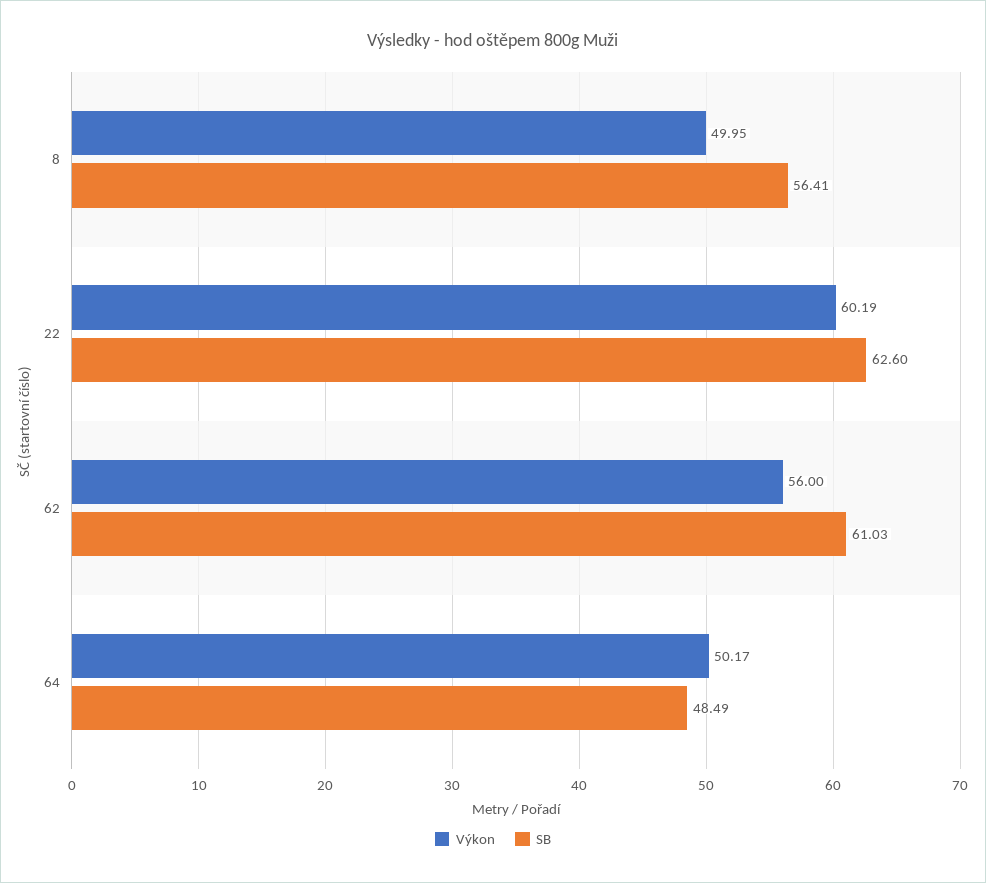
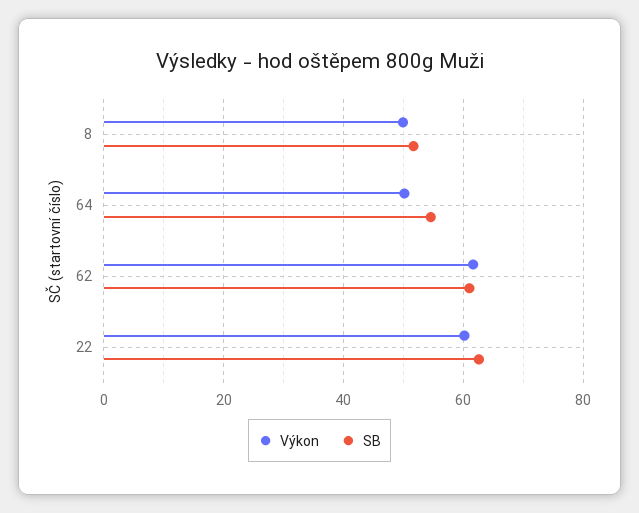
SB, 8: 56.41 -> 52
Výkon, 62: 56 -> 62
SB, 64: 48.49 -> 54

